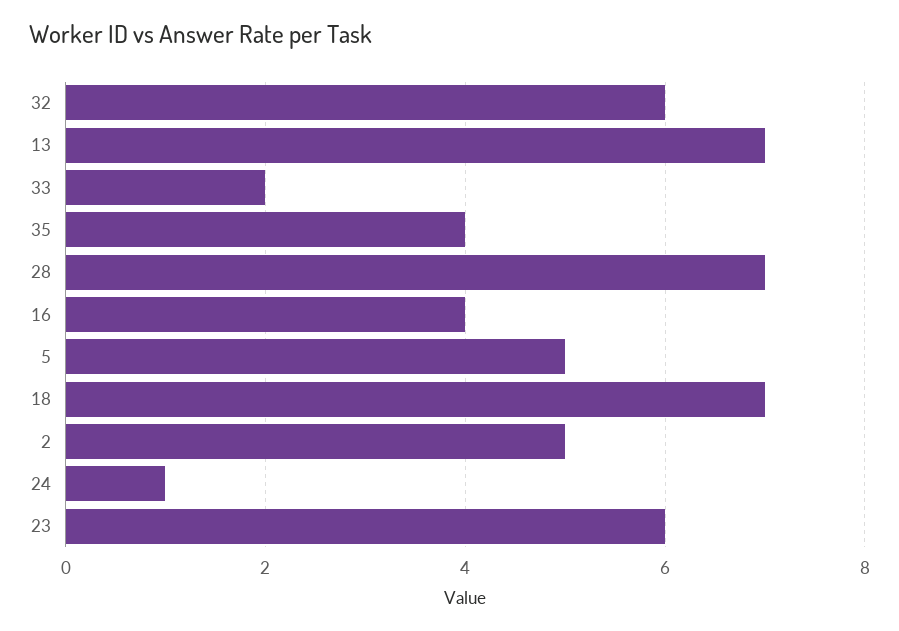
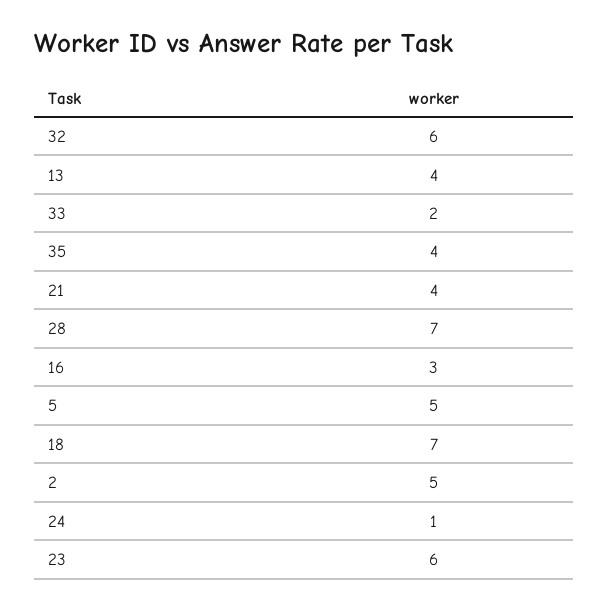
13: 7 -> 4
16: 4 -> 3
21: none -> 4

